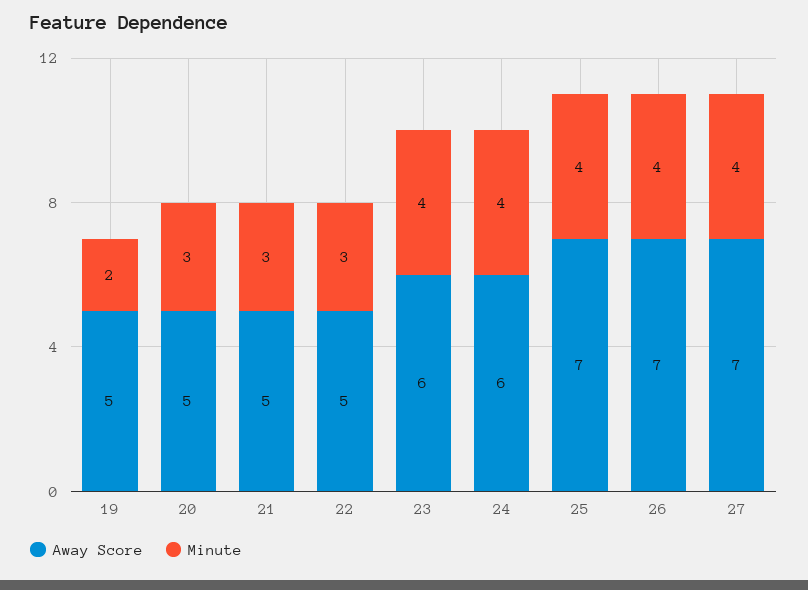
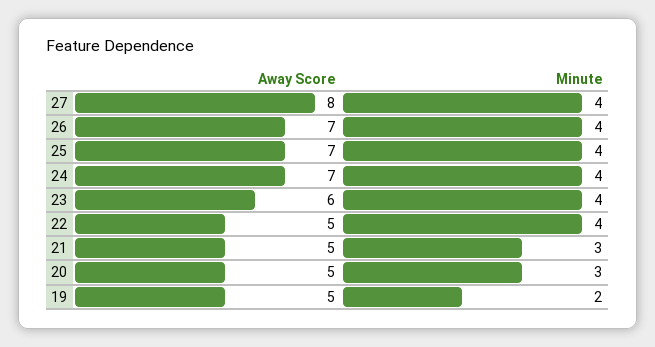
Minute, 22: 3 -> 4
Away Score, 24: 6 -> 7
Away Score, 27: 7 -> 8

